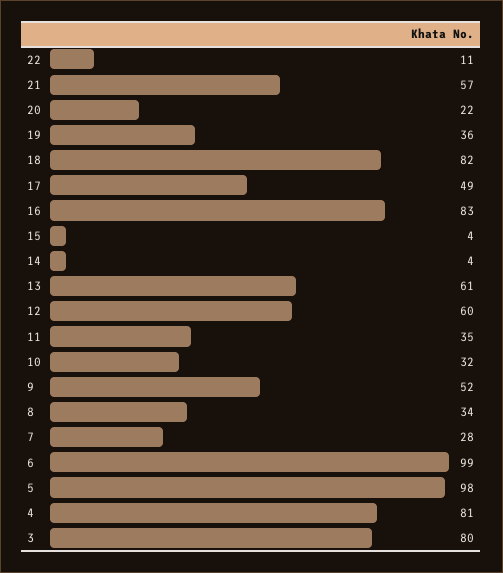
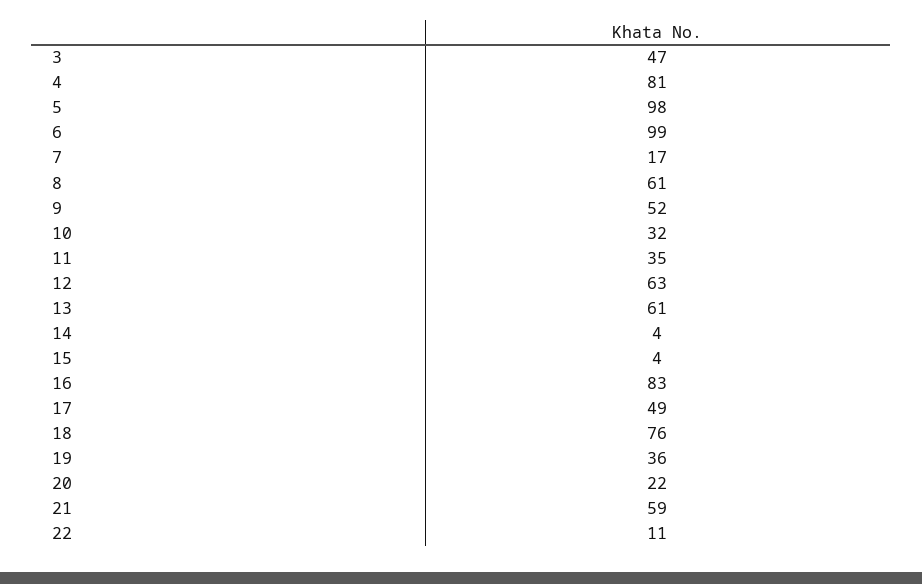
21: 57 -> 59
18: 82 -> 76
12: 60 -> 63
8: 34 -> 61
7: 28 -> 17
3: 80 -> 47

